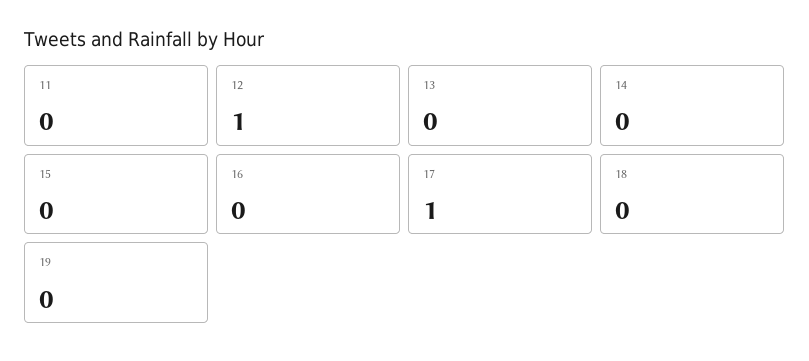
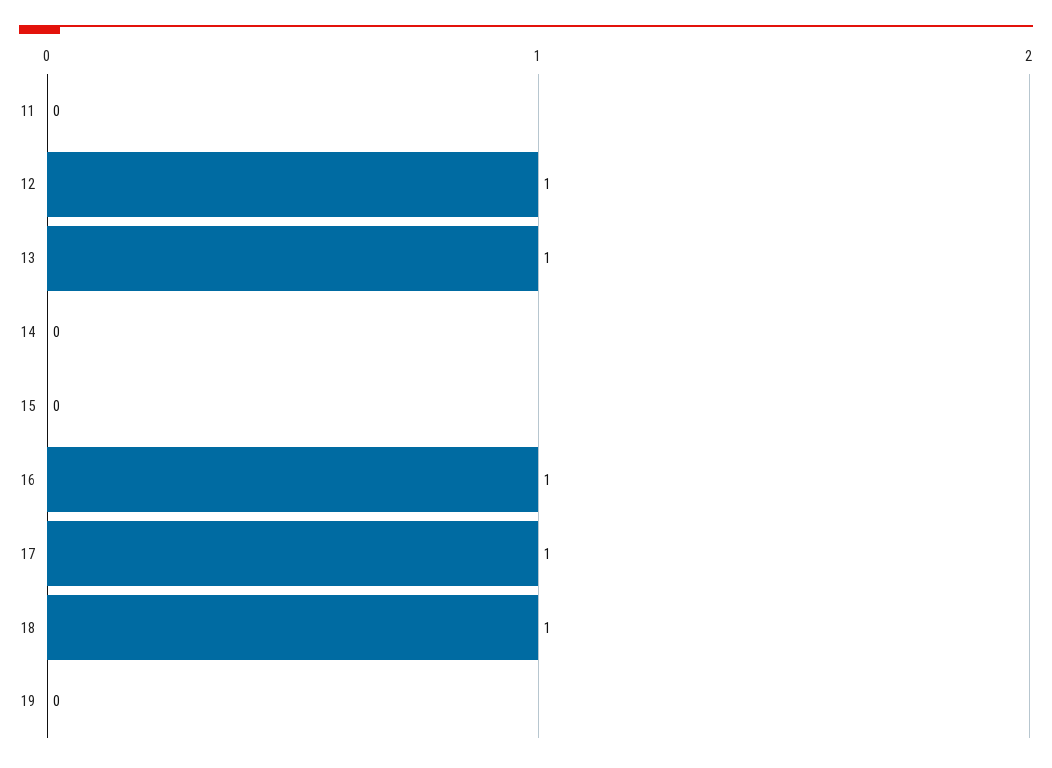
13: 0 -> 1
16: 0 -> 1
18: 0 -> 1

